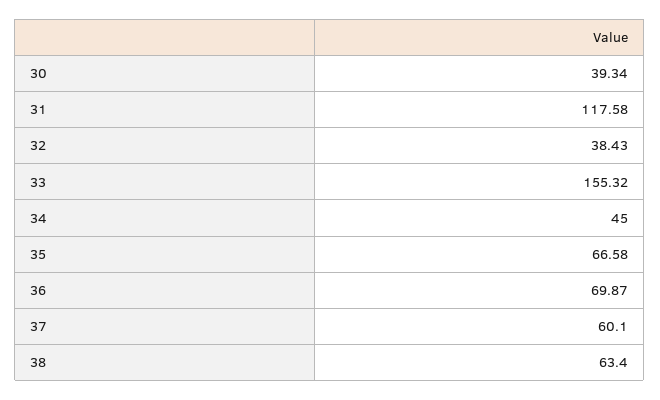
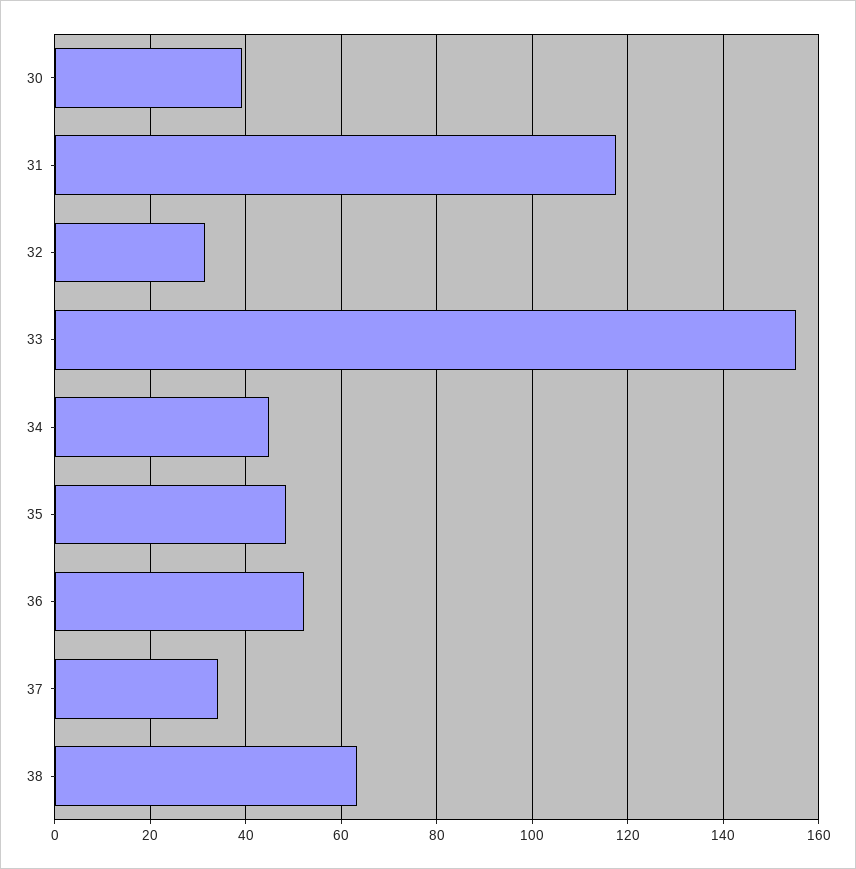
32: 38.43 -> 32
35: 66.58 -> 48
36: 69.87 -> 52
37: 60.1 -> 34

